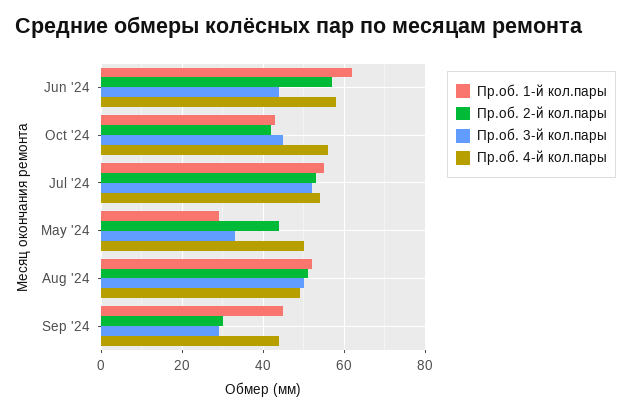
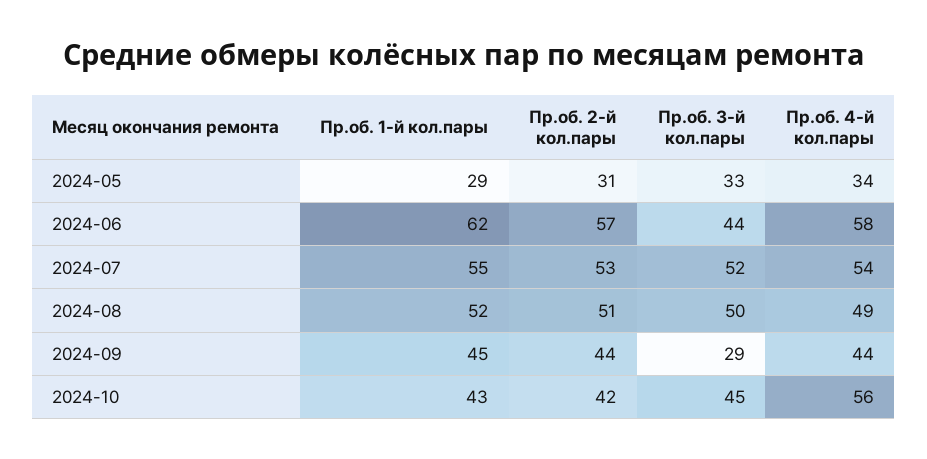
Пр.об. 2-й кол.пары, May '24: 45 -> 31
Пр.об. 4-й кол.пары, May '24: 50 -> 34
Пр.об. 2-й кол.пары, Sep '24: 30 -> 44

